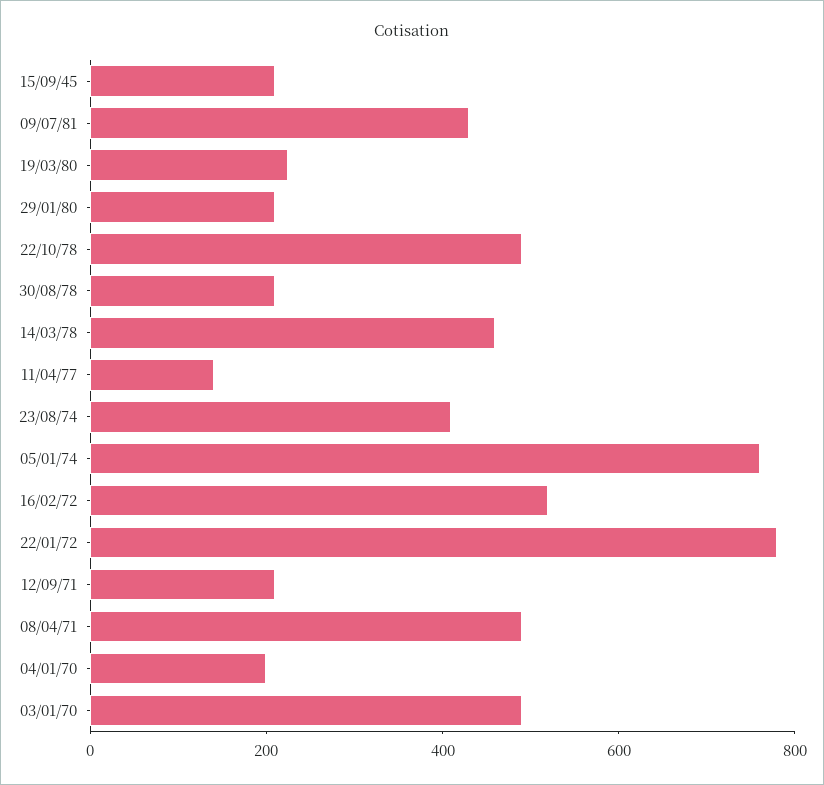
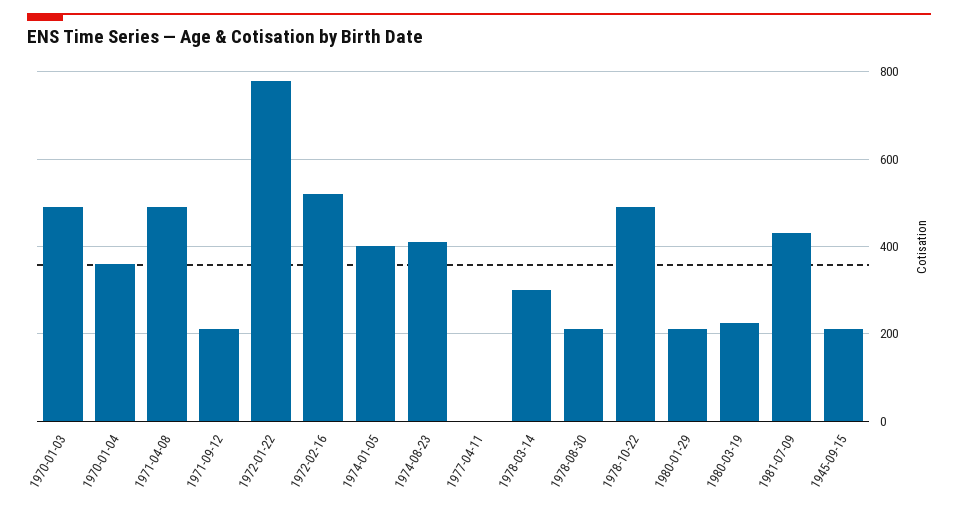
14/03/78: 450 -> 300
11/04/77: 150 -> 0
05/01/74: 750 -> 400
04/01/70: 200 -> 360

